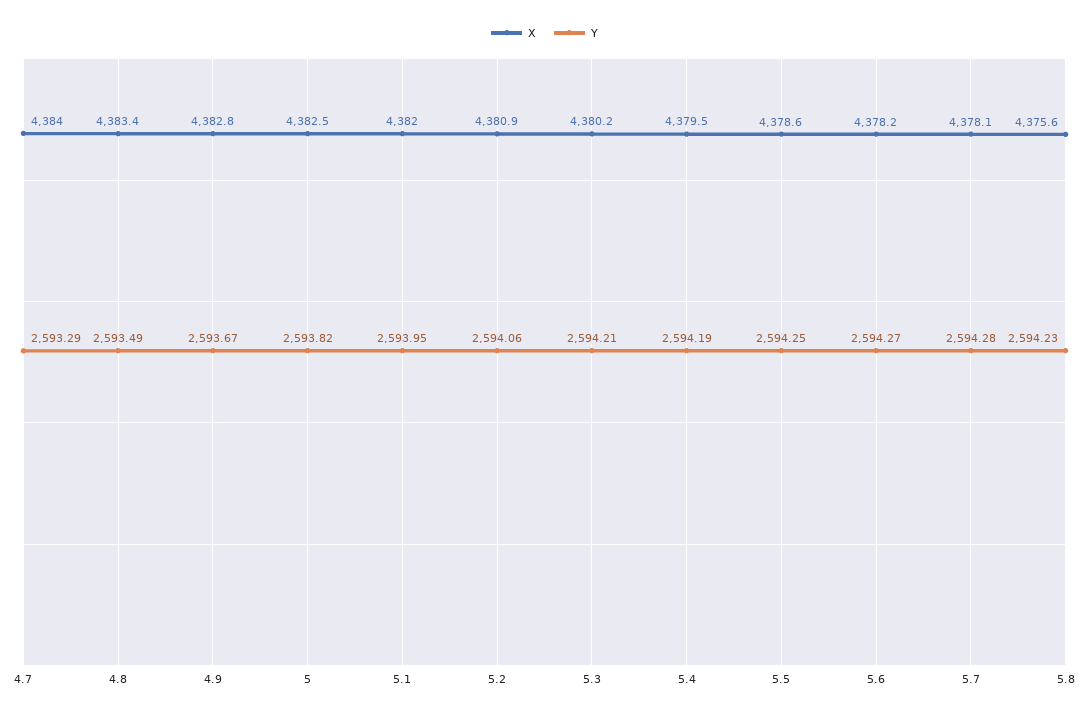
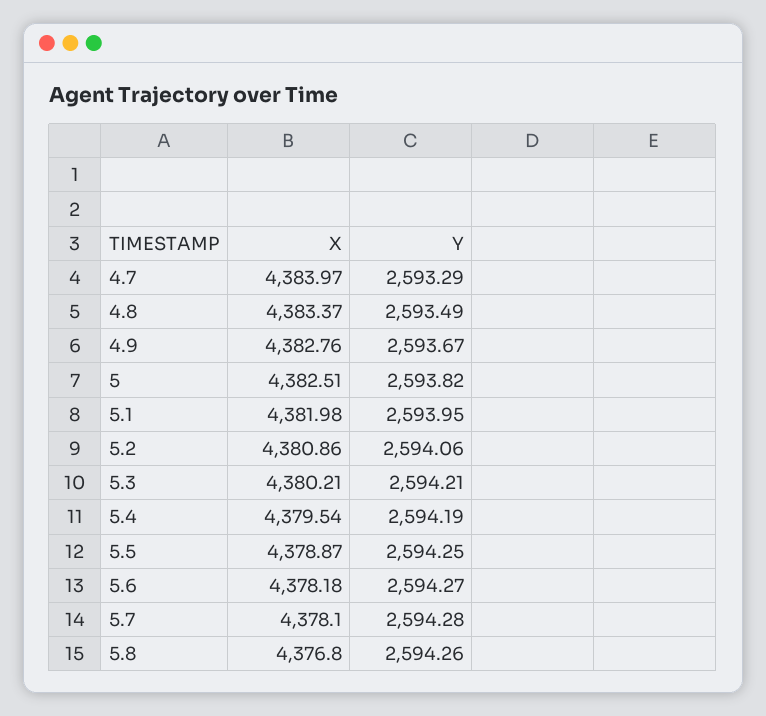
X, 5.5: 4378.6 -> 4378.87
X, 5.8: 4375.6 -> 4376.8
Y, 5.8: 2594.23 -> 2594.26

